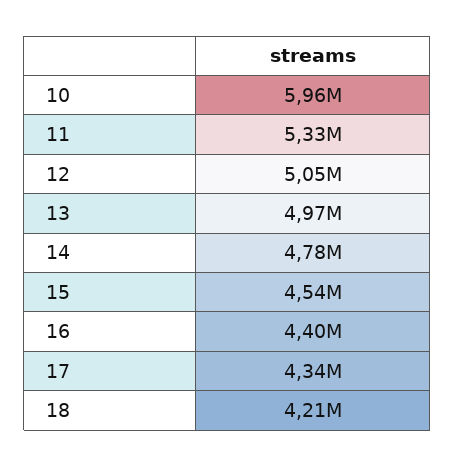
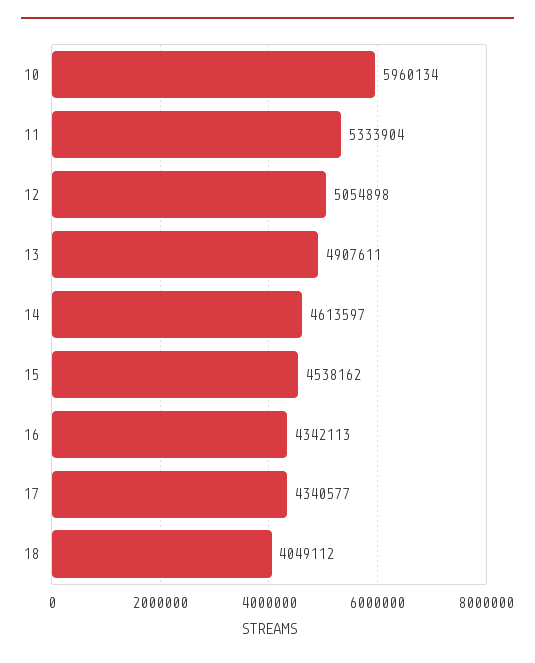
13: 4970000 -> 4907611
14: 4780000 -> 4613597
16: 4400000 -> 4342113
18: 4210000 -> 4049112

